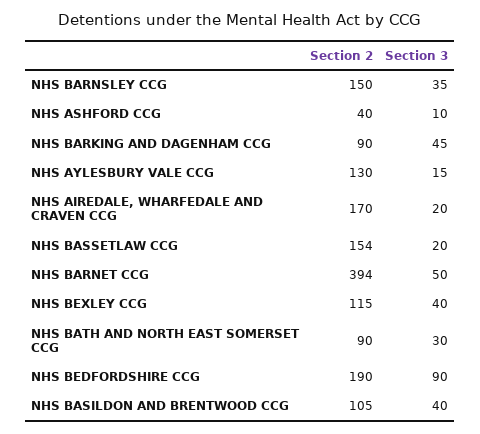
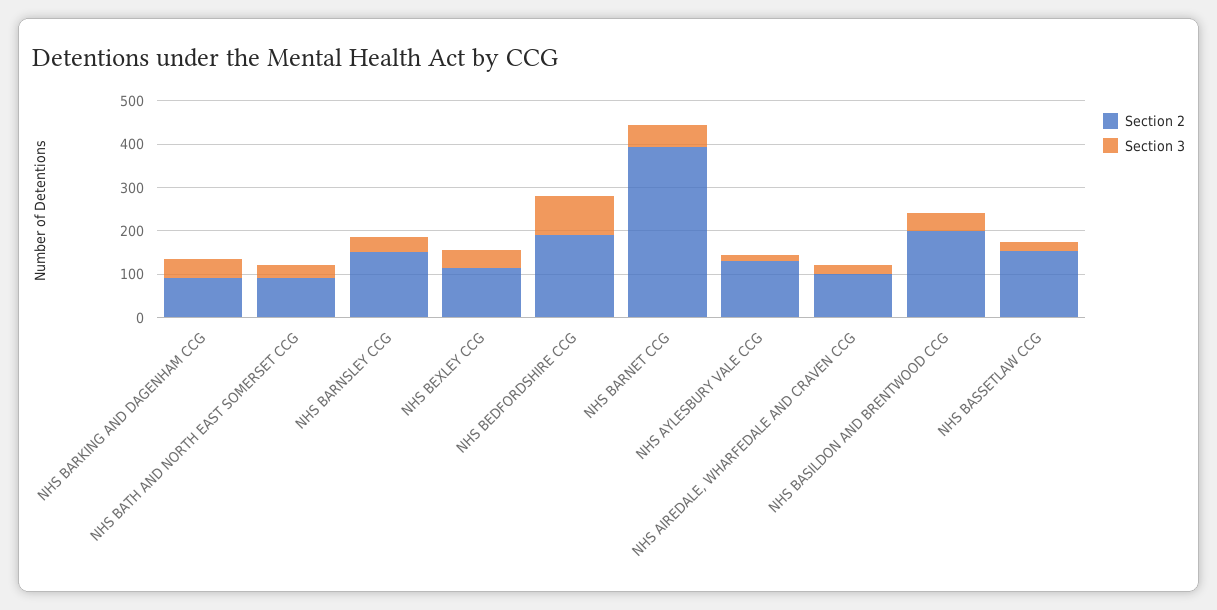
Section 2, NHS ASHFORD CCG: 40 -> none
Section 3, NHS ASHFORD CCG: 10 -> none
Section 2, NHS AIREDALE, WHARFEDALE AND CRAVEN CCG: 170 -> 100
Section 2, NHS BASILDON AND BRENTWOOD CCG: 105 -> 200

